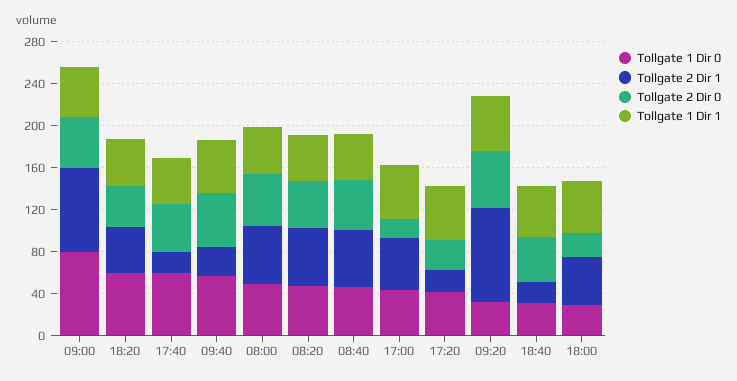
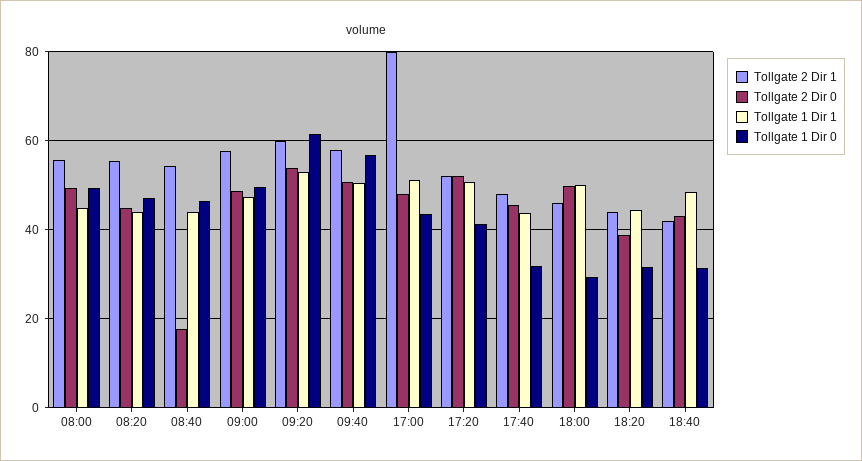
Tollgate 1 Dir 0, 09:00: 80 -> 50
Tollgate 2 Dir 1, 09:00: 80 -> 58
Tollgate 1 Dir 0, 18:20: 60 -> 32
Tollgate 1 Dir 0, 17:40: 60 -> 32
Tollgate 2 Dir 1, 17:40: 20 -> 48
Tollgate 2 Dir 1, 09:40: 30 -> 58
Tollgate 2 Dir 0, 08:40: 50 -> 18
Tollgate 2 Dir 1, 17:00: 50 -> 80
Tollgate 2 Dir 0, 17:00: 20 -> 48
Tollgate 2 Dir 1, 17:20: 20 -> 52
Tollgate 2 Dir 0, 17:20: 30 -> 52
Tollgate 1 Dir 0, 09:20: 30 -> 62
Tollgate 2 Dir 1, 09:20: 90 -> 60
Tollgate 2 Dir 1, 18:40: 20 -> 42
Tollgate 2 Dir 0, 18:00: 20 -> 50

